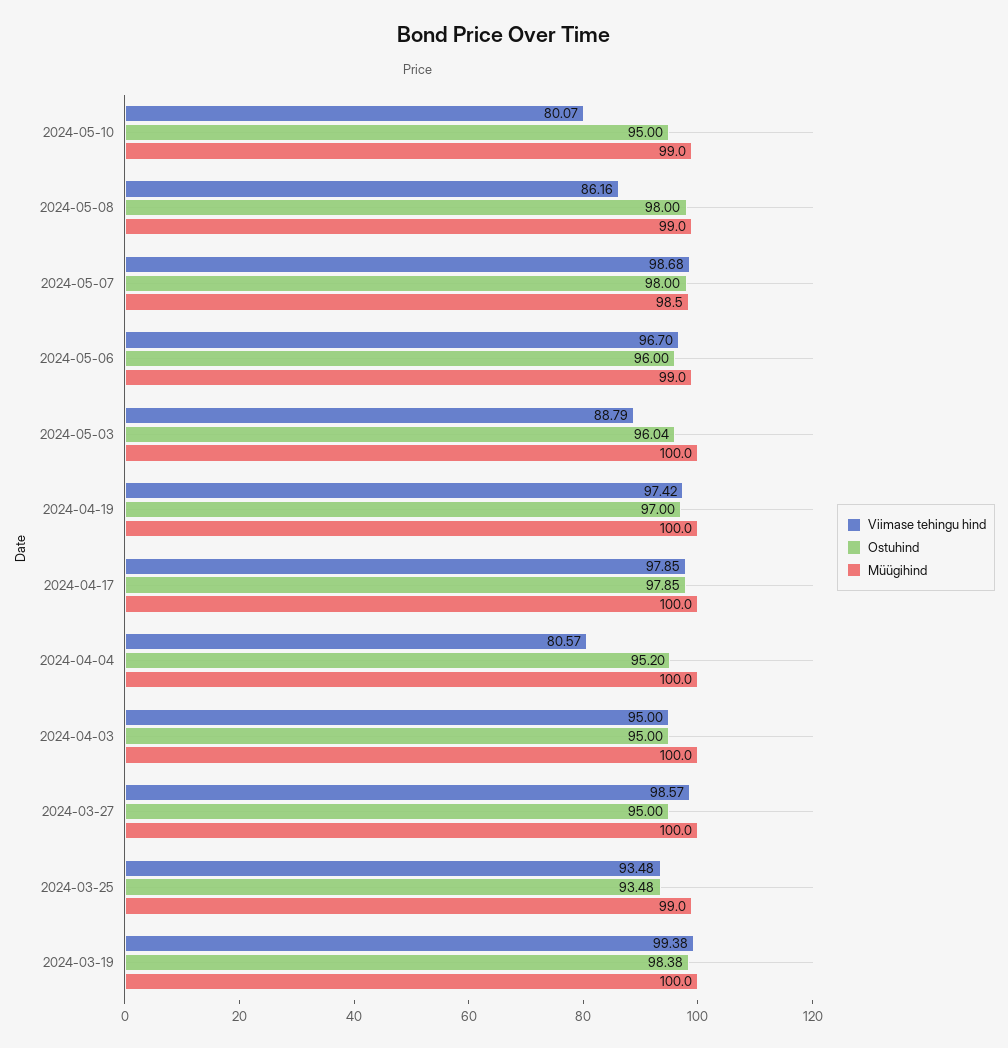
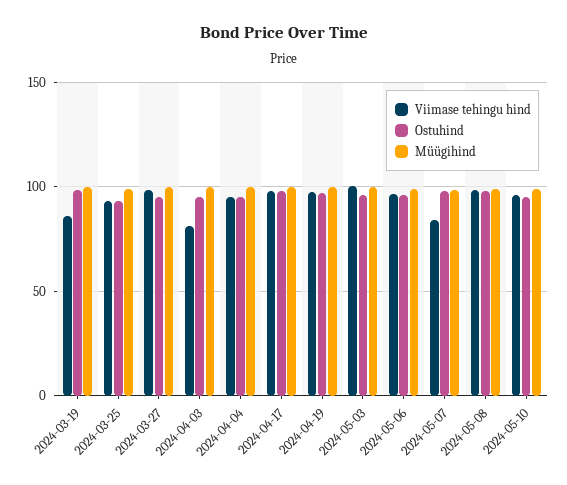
Viimase tehingu hind, 2024-05-10: 80.07 -> 95
Viimase tehingu hind, 2024-05-08: 86.16 -> 100
Viimase tehingu hind, 2024-05-07: 98.68 -> 85
Viimase tehingu hind, 2024-05-03: 88.79 -> 100
Viimase tehingu hind, 2024-04-04: 80.57 -> 95
Viimase tehingu hind, 2024-04-03: 95 -> 80
Viimase tehingu hind, 2024-03-19: 99.38 -> 85

